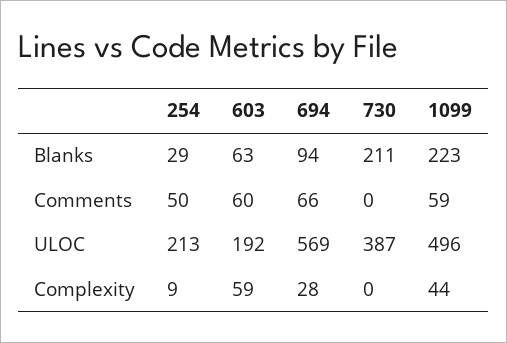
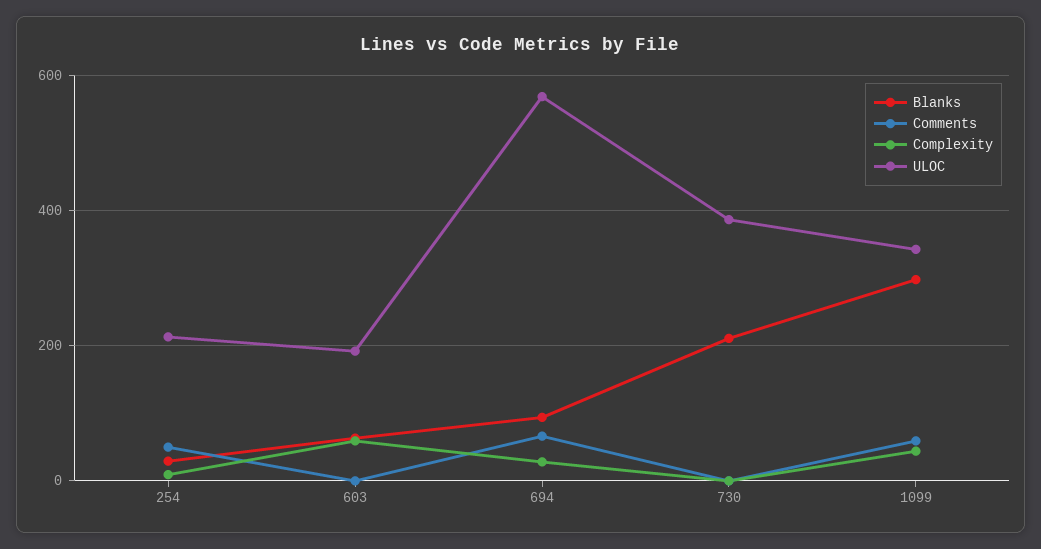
Blanks, 1099: 223 -> 300
Comments, 603: 60 -> 0
ULOC, 1099: 496 -> 340

